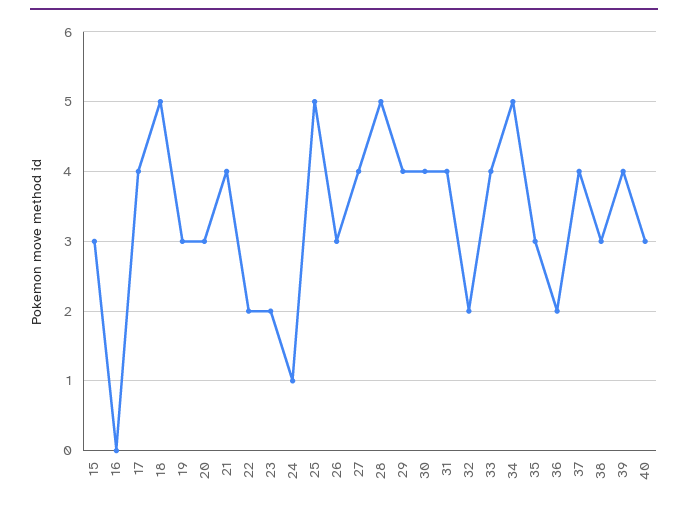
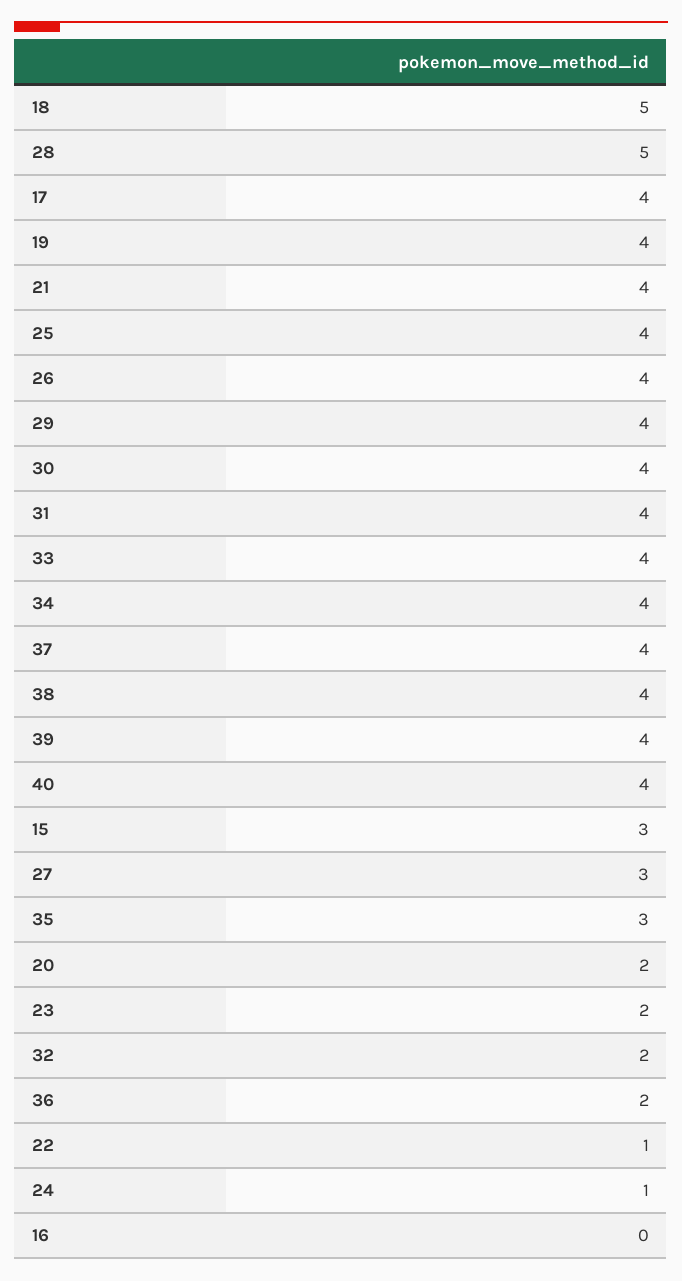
19: 3 -> 4
20: 3 -> 2
22: 2 -> 1
25: 5 -> 4
26: 3 -> 4
27: 4 -> 3
34: 5 -> 4
38: 3 -> 4
40: 3 -> 4

